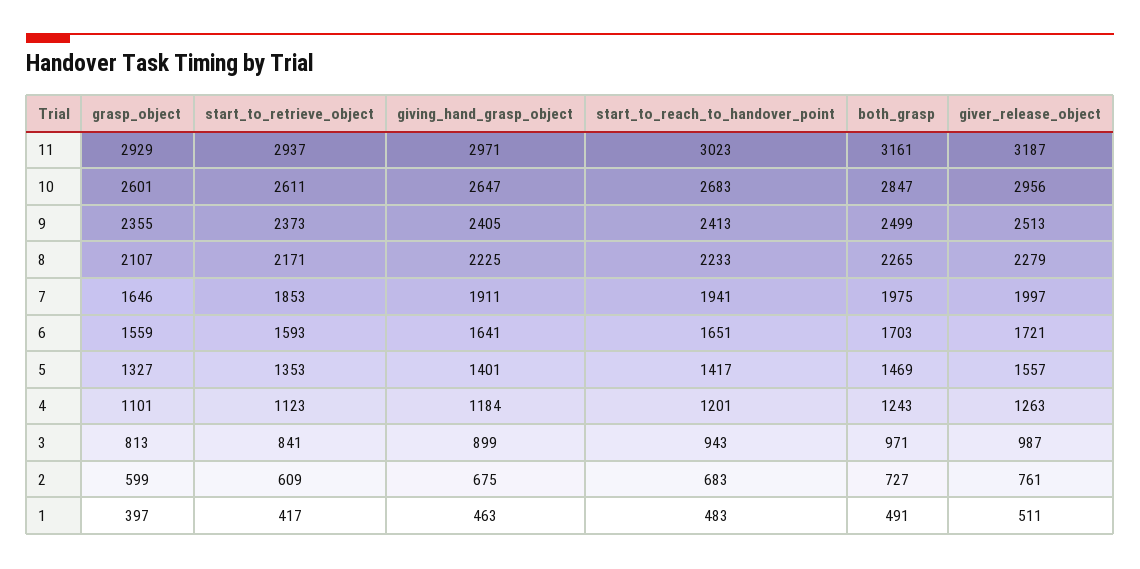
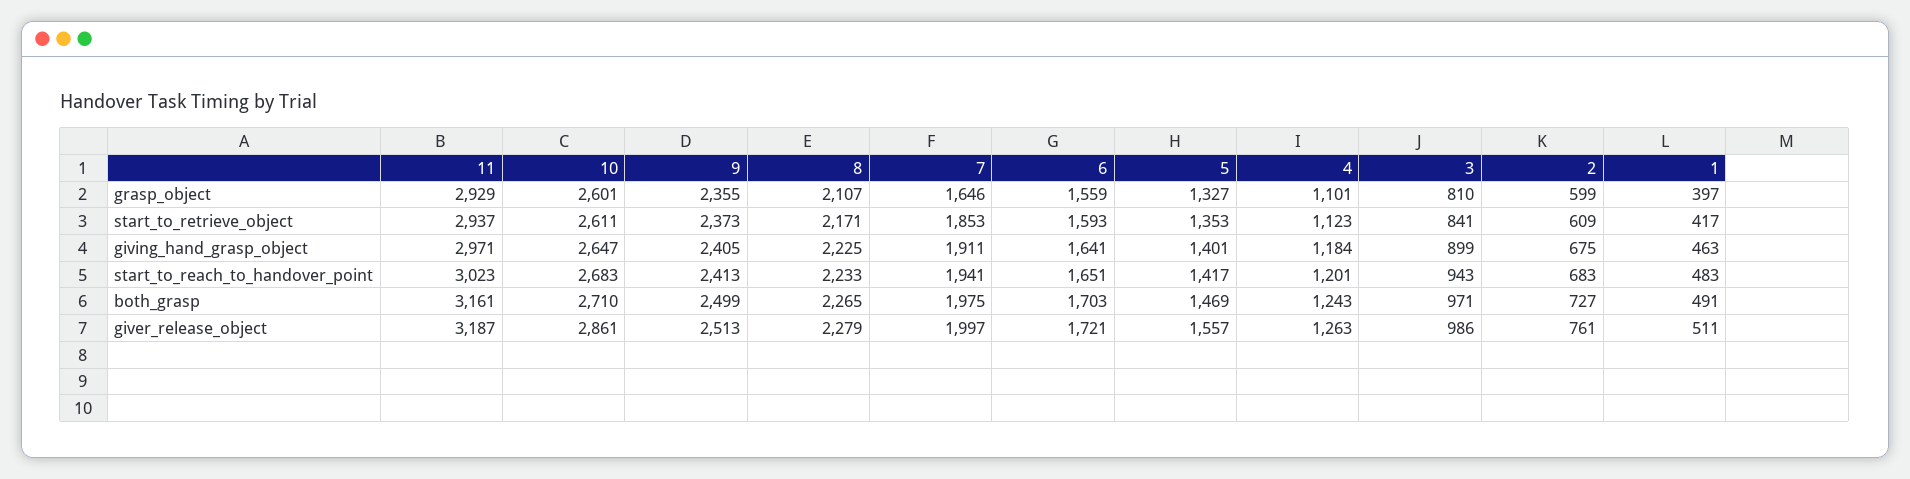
both_grasp, 10: 2847 -> 2710
giver_release_object, 10: 2956 -> 2861
grasp_object, 3: 813 -> 810
giver_release_object, 3: 987 -> 986

